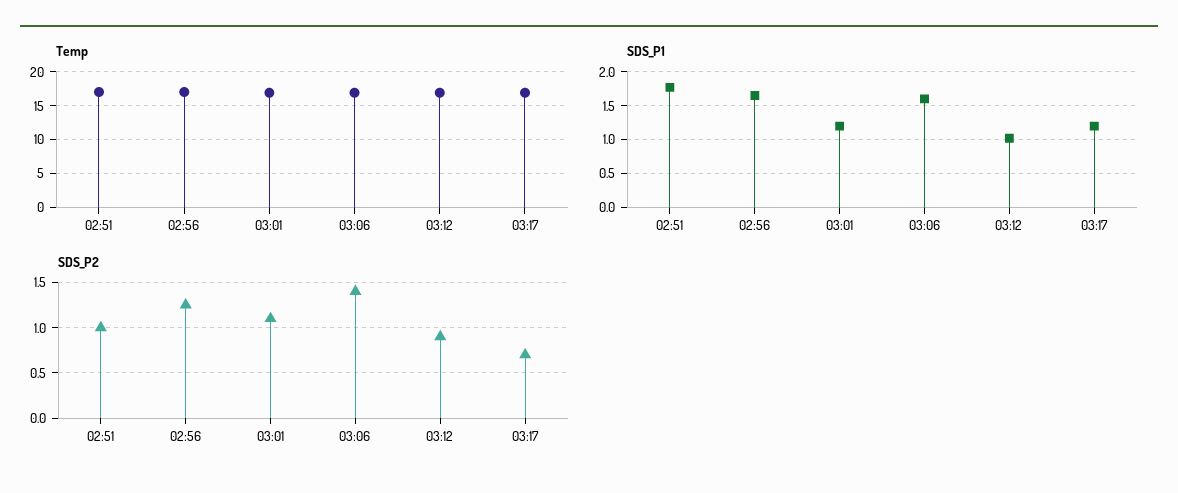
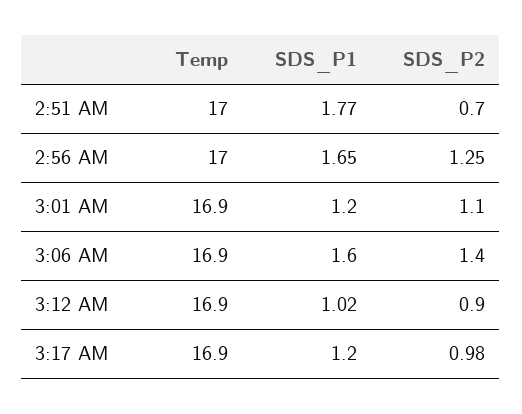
SDS_P2, 02:51: 1 -> 0.7
SDS_P2, 03:17: 0.7 -> 0.98

